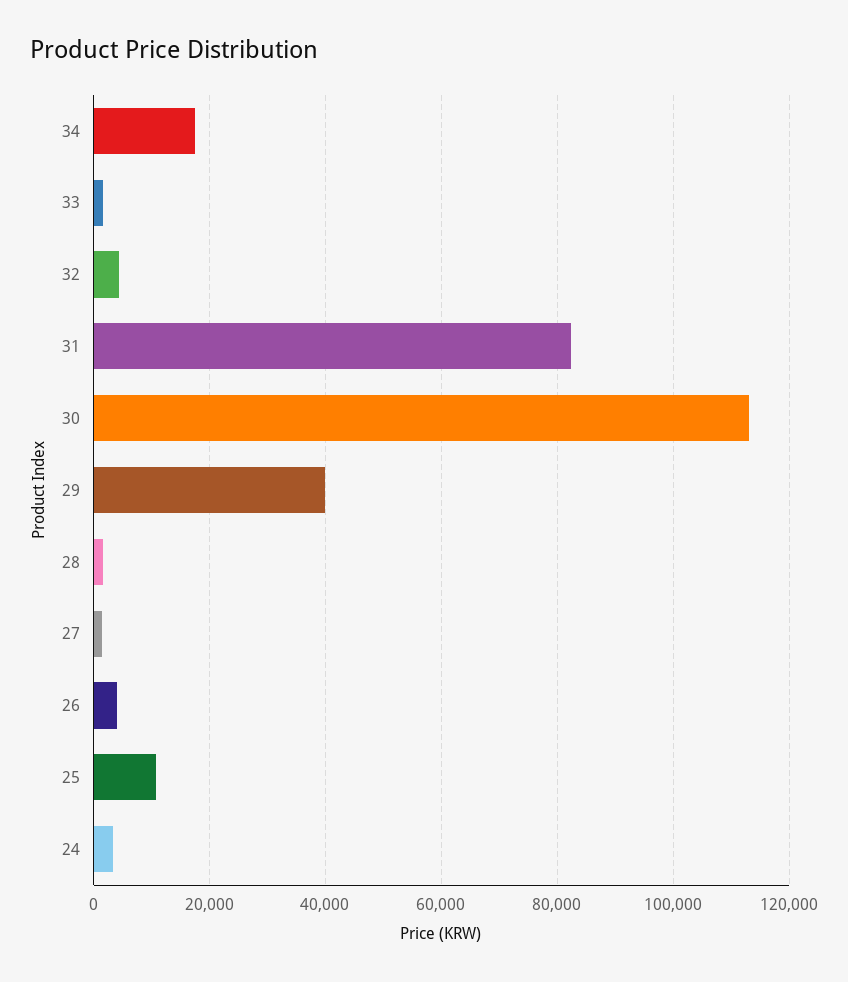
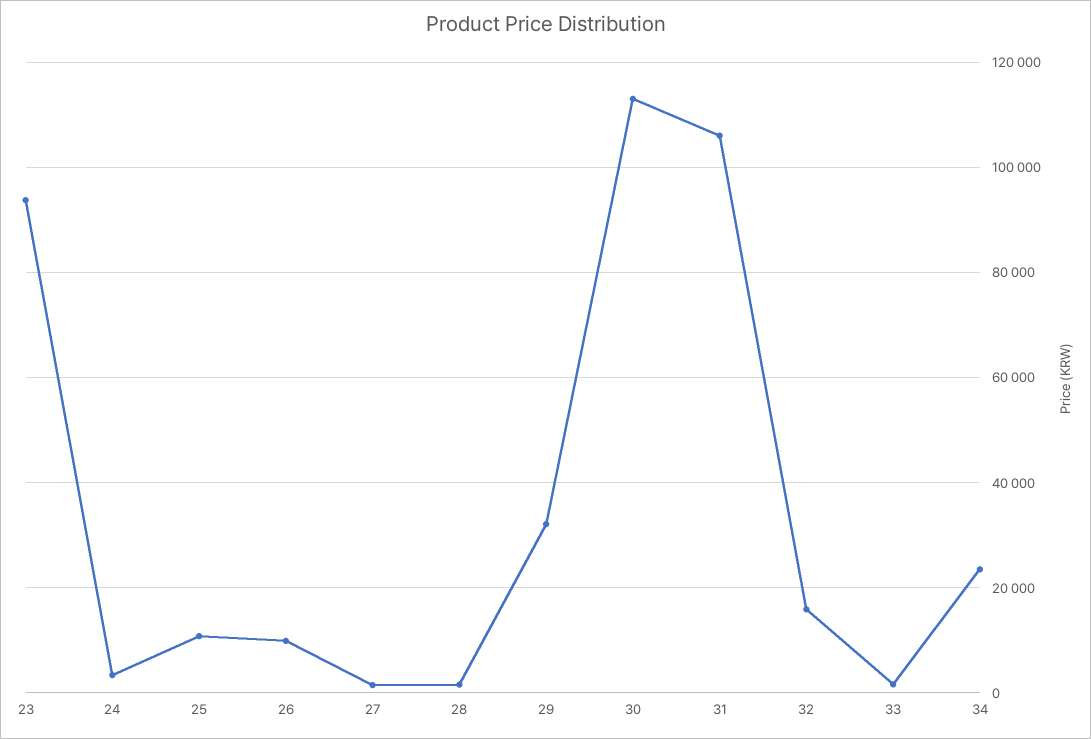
34: 18000 -> 24000
32: 4000 -> 16000
31: 82000 -> 106000
29: 40000 -> 32000
26: 4000 -> 10000
23: none -> 94000

